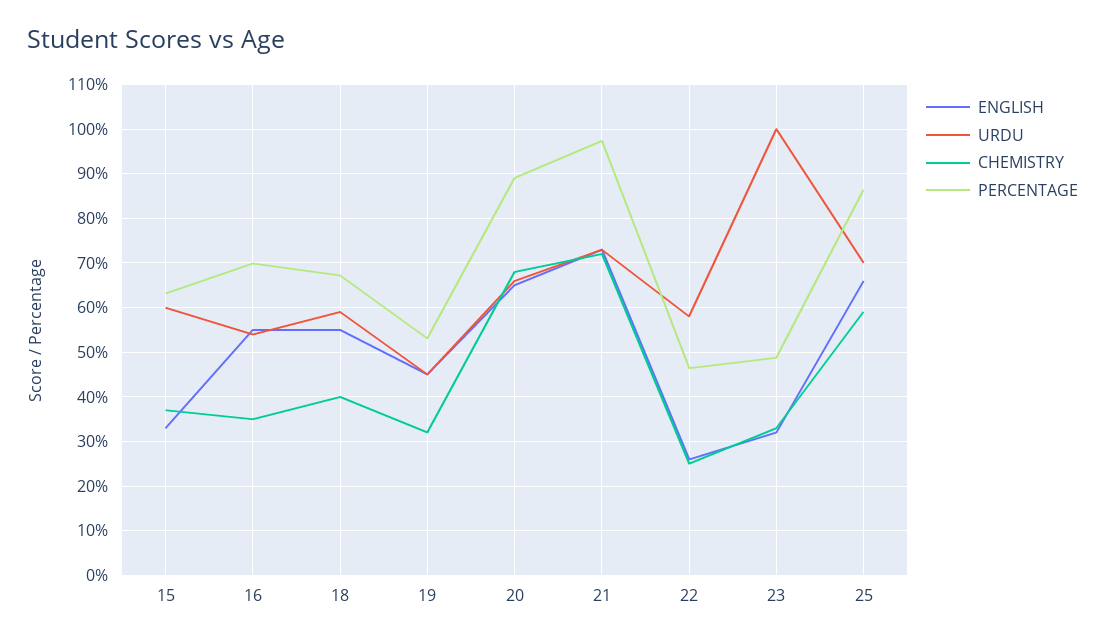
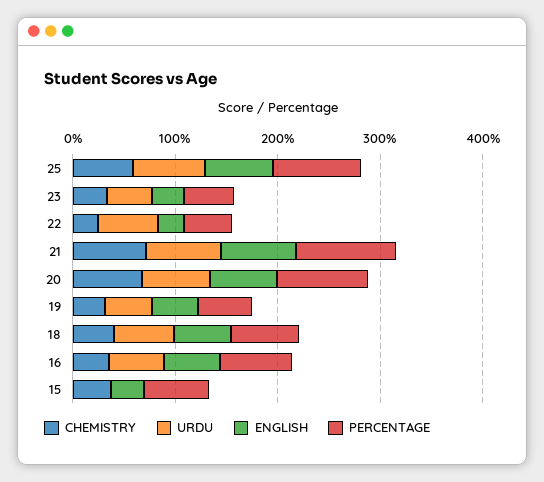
URDU, 15: 60 -> 0
URDU, 23: 100 -> 40

